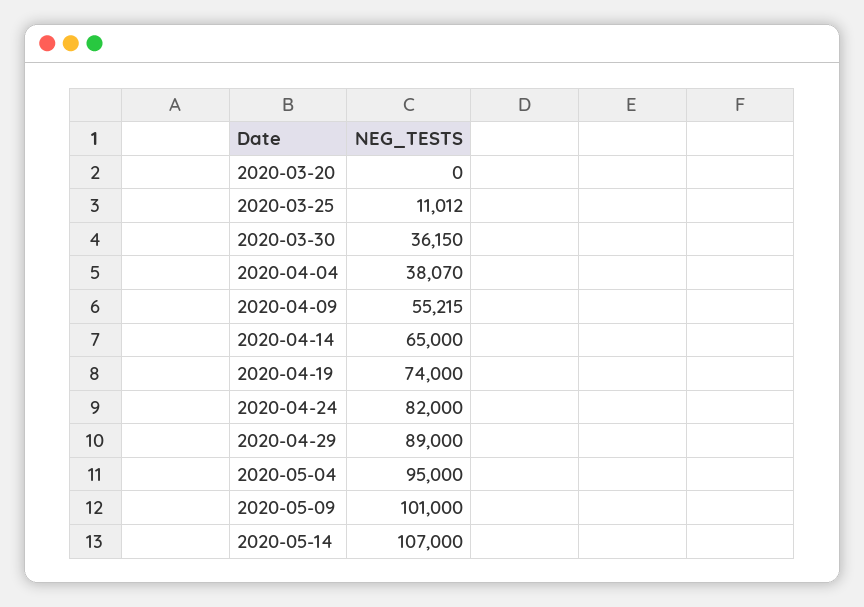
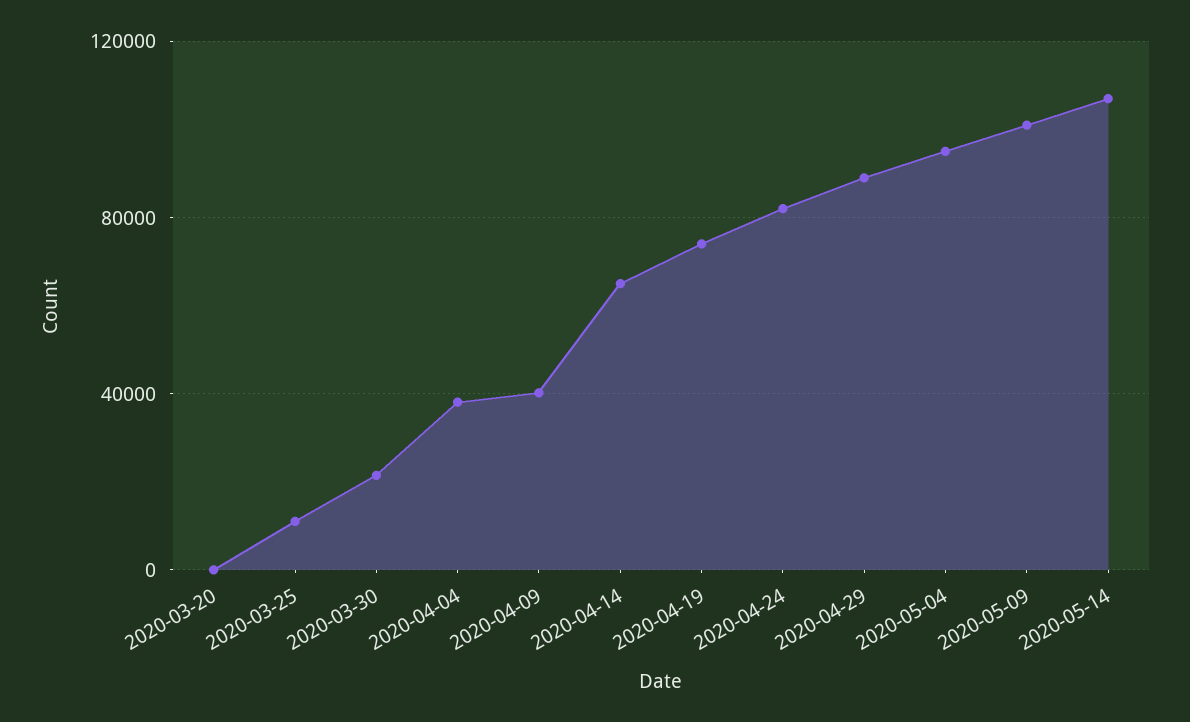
2020-03-30: 36150 -> 20000
2020-04-09: 55215 -> 40000

